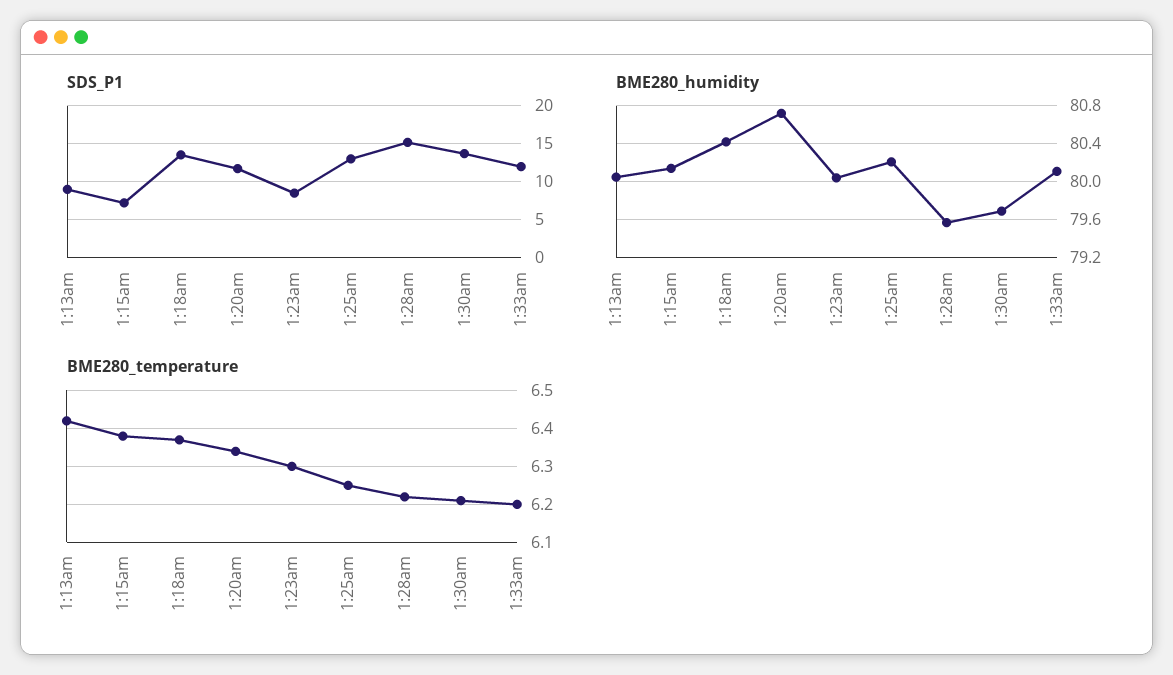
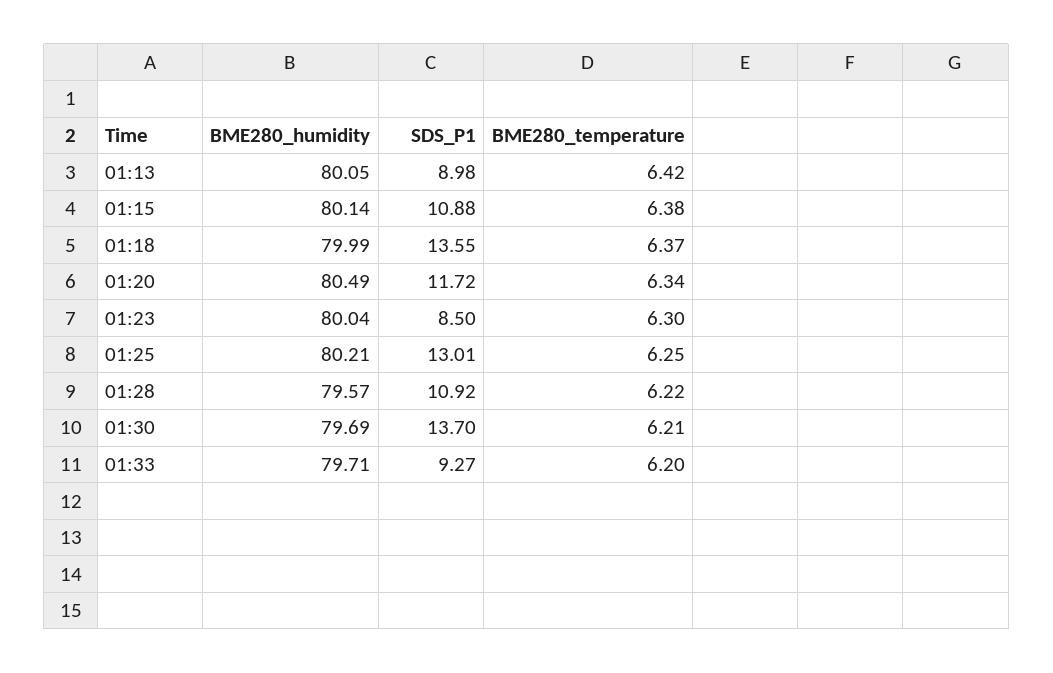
SDS_P1, 1:15am: 7 -> 10.88
SDS_P1, 1:28am: 15 -> 10.92
SDS_P1, 1:33am: 12 -> 9.27
BME280_humidity, 1:18am: 80.4 -> 79.99
BME280_humidity, 1:20am: 80.7 -> 80.49
BME280_humidity, 1:33am: 80.1 -> 79.71

